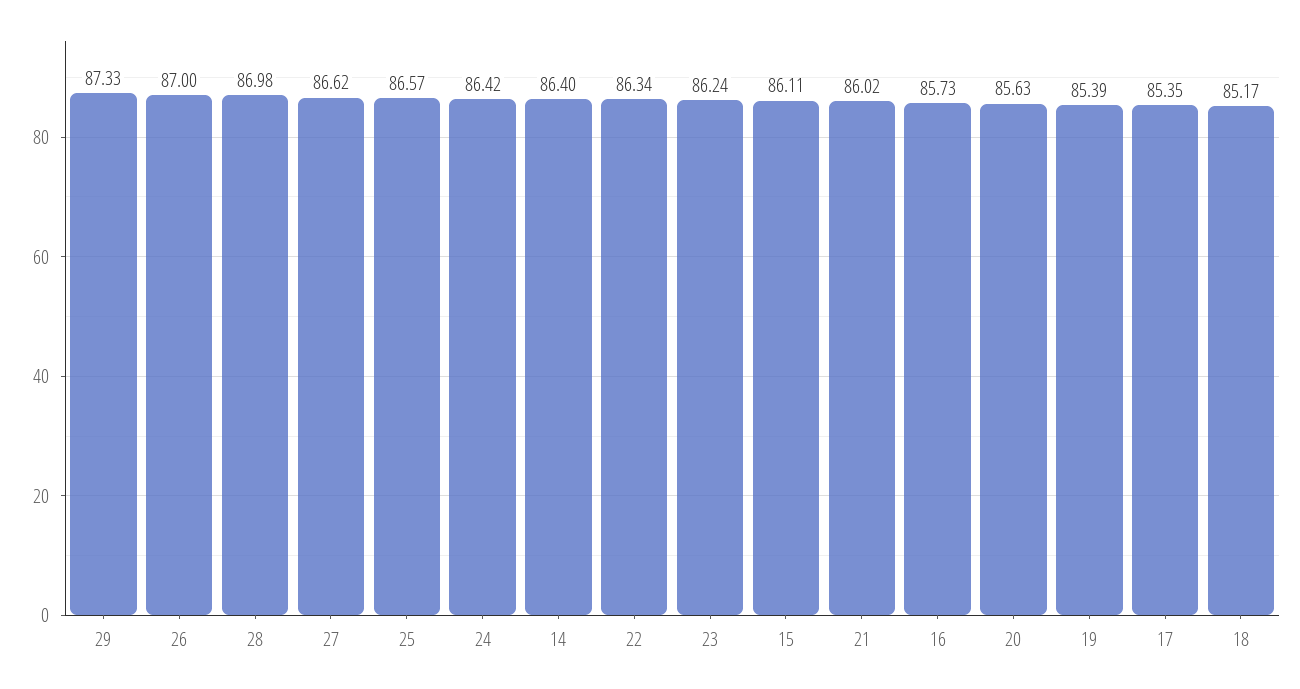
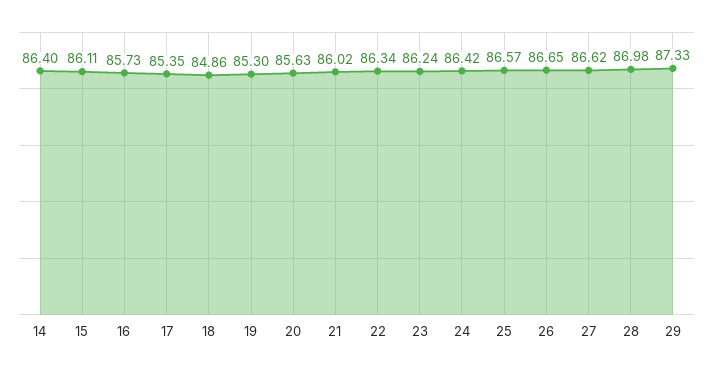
26: 87 -> 86.65
19: 85.39 -> 85.3
18: 85.17 -> 84.86

